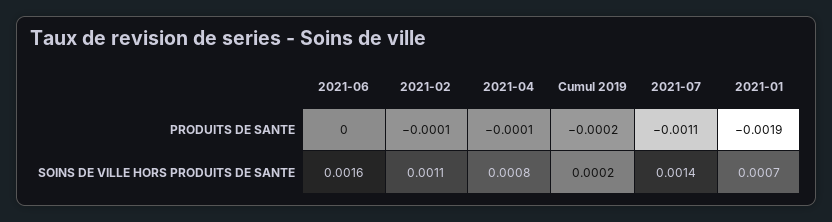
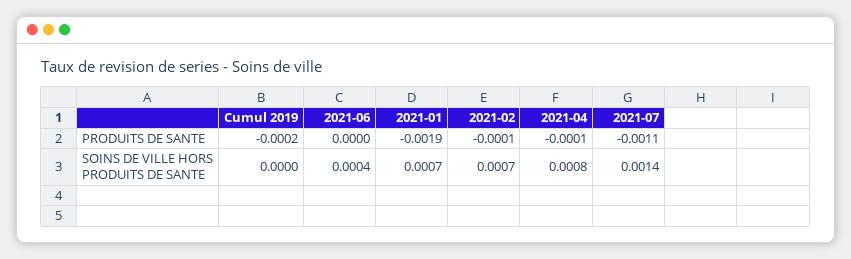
2021-06, SOINS DE VILLE HORS PRODUITS DE SANTE: 0.0016 -> 0.0004
2021-02, SOINS DE VILLE HORS PRODUITS DE SANTE: 0.0011 -> 0.0007
Cumul 2019, SOINS DE VILLE HORS PRODUITS DE SANTE: 0.0002 -> 0

